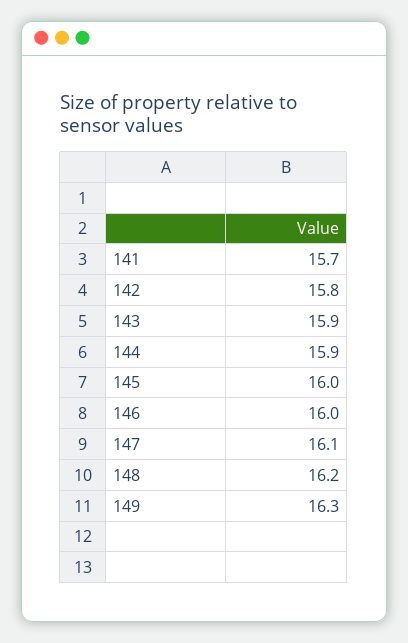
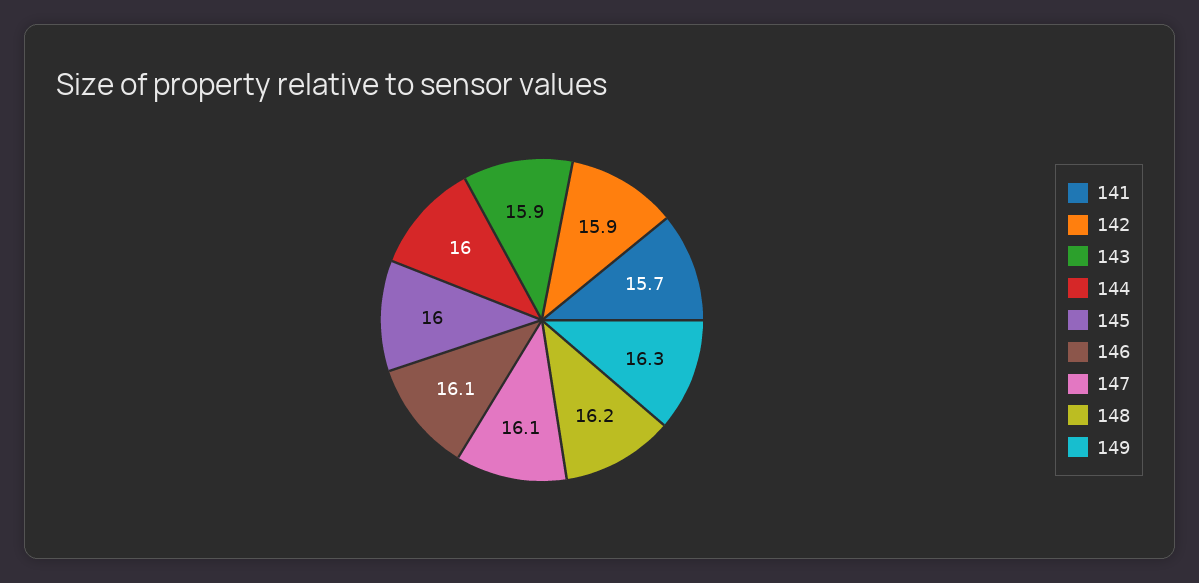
142: 15.8 -> 15.9
144: 15.9 -> 16
146: 16 -> 16.1

